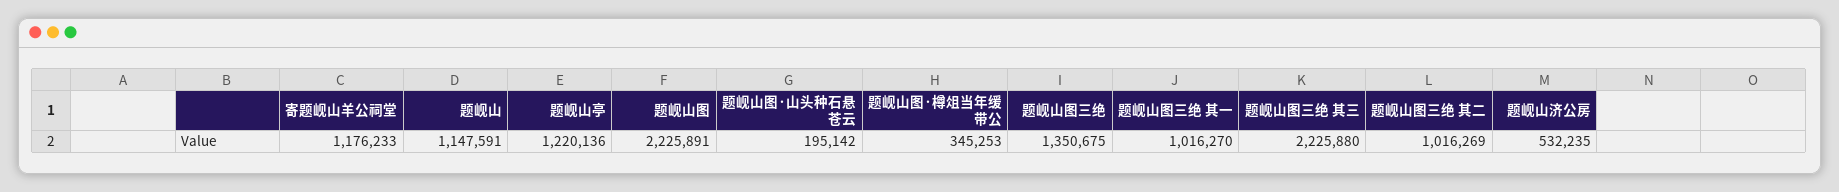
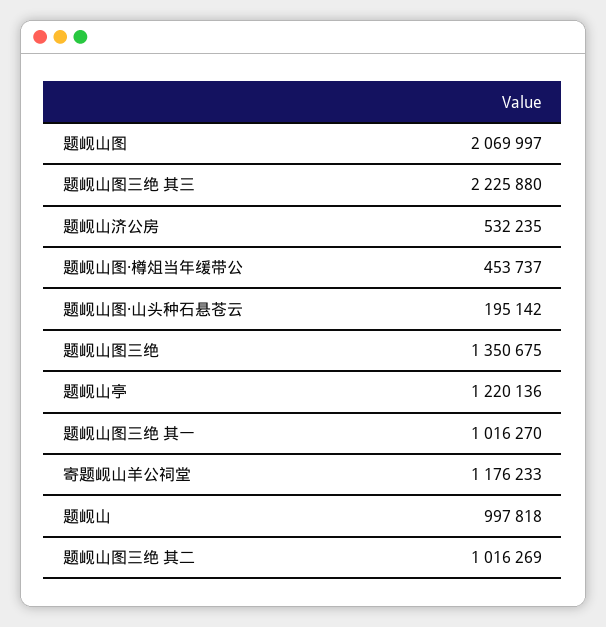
题岘山: 1147591 -> 997818
题岘山图: 2225891 -> 2069997
题岘山图·樽俎当年缓带公: 345253 -> 453737

